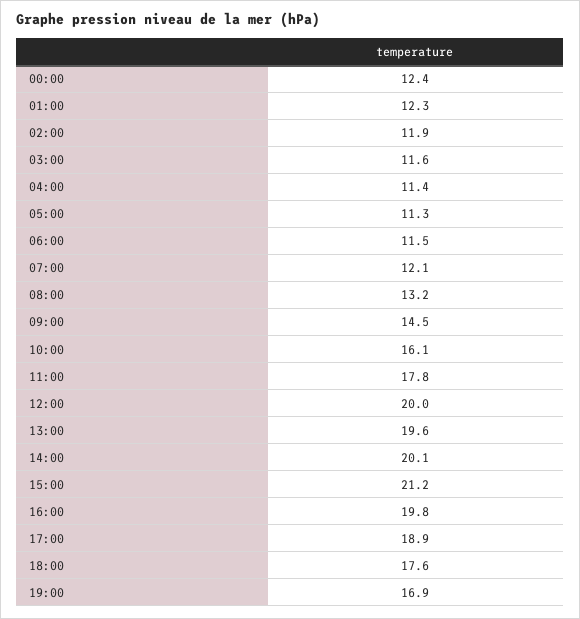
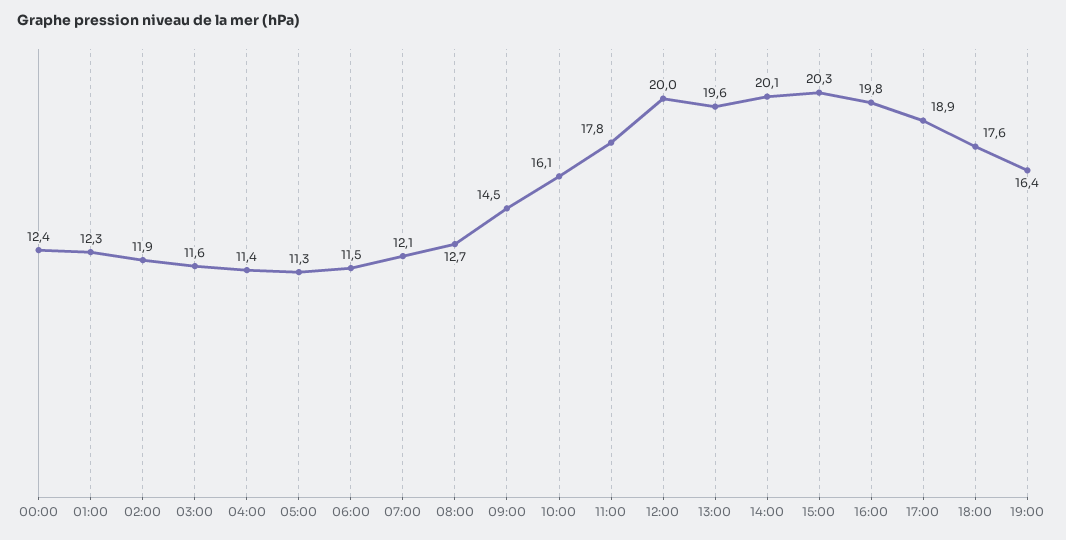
08:00: 13.2 -> 12.7
15:00: 21.2 -> 20.3
19:00: 16.9 -> 16.4

